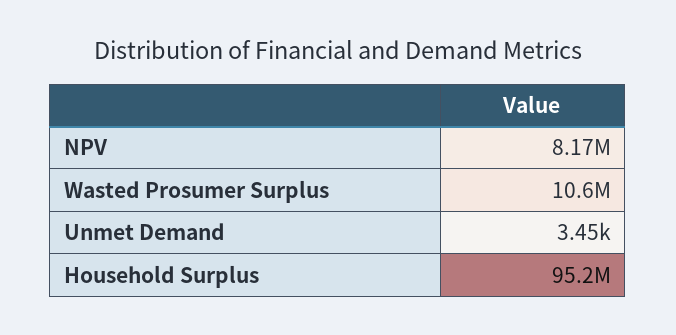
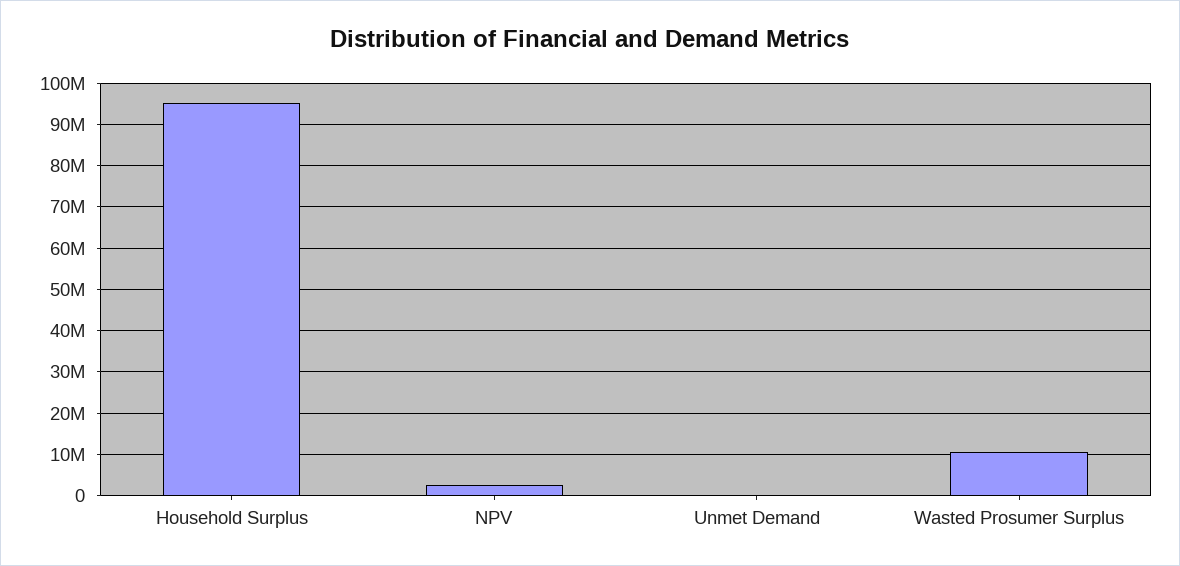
NPV: 8170000 -> 2000000

